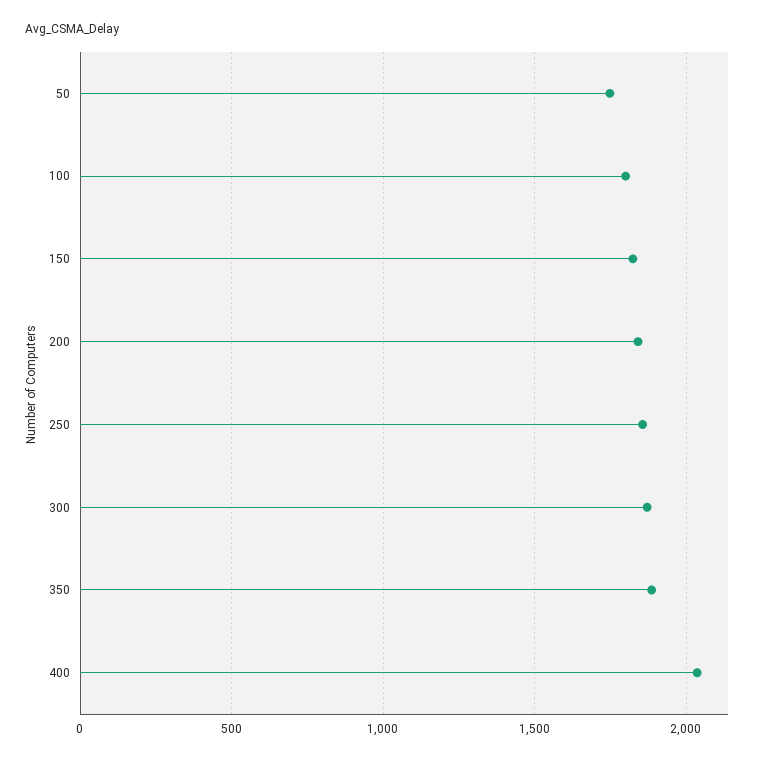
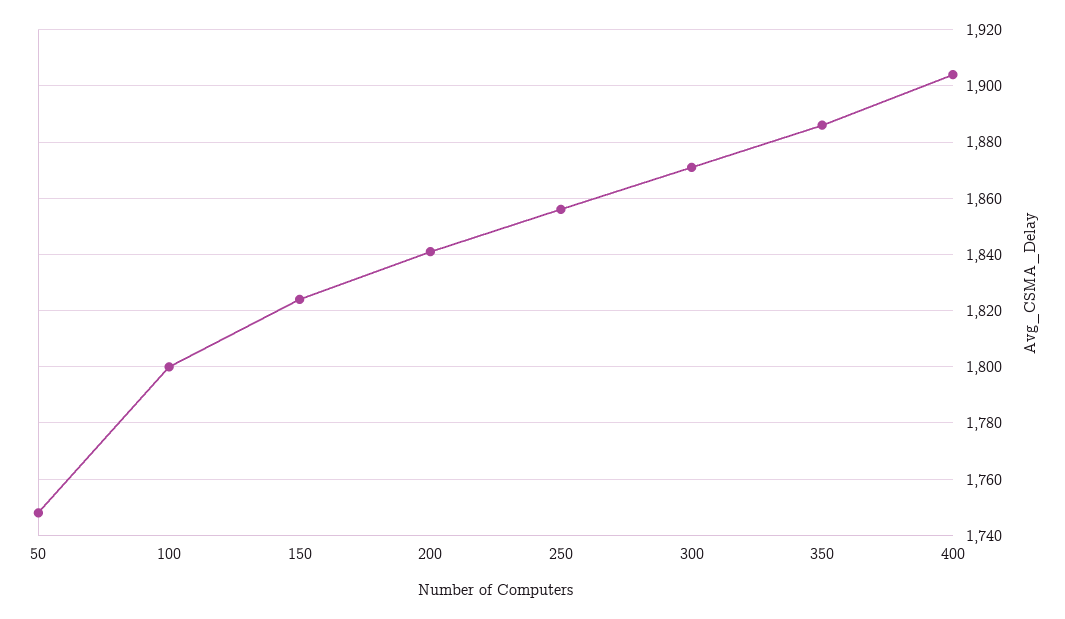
400: 2050 -> 1905

